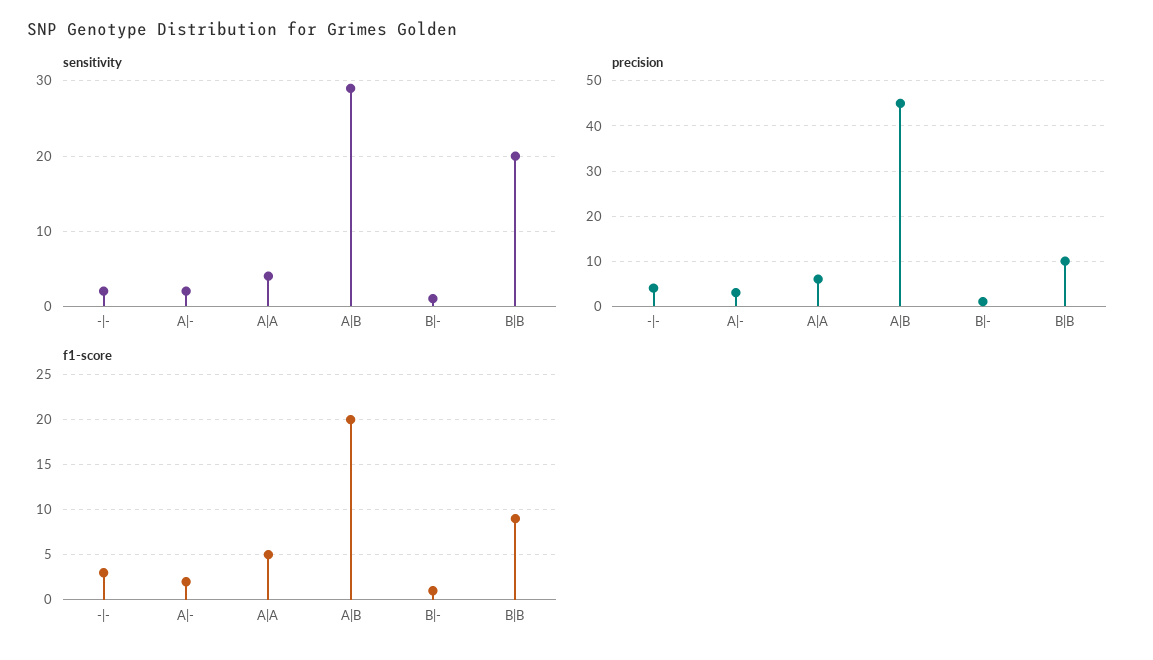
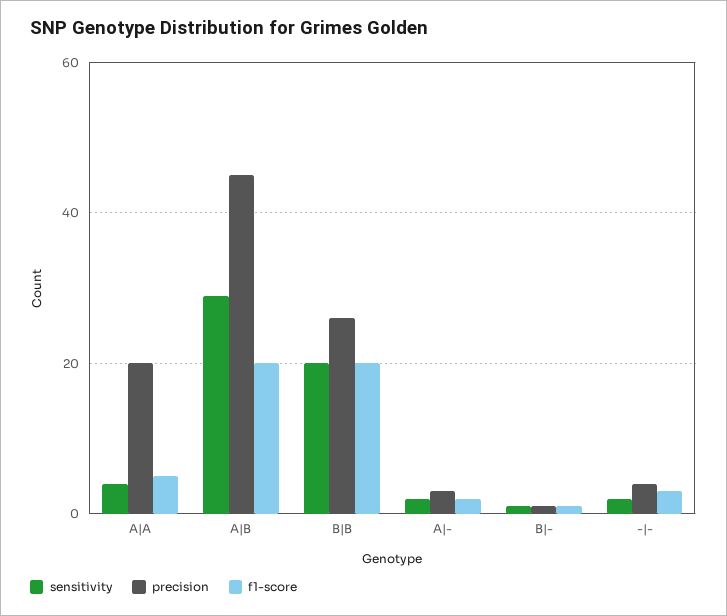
precision, A|A: 5 -> 20
precision, B|B: 10 -> 25
f1-score, B|B: 9 -> 20

